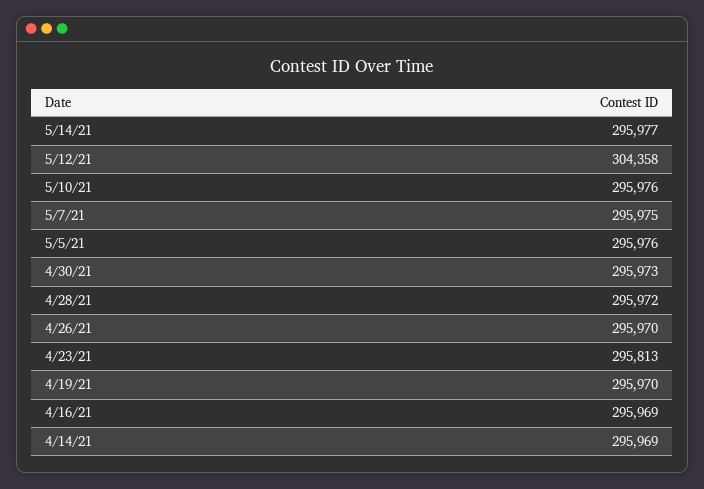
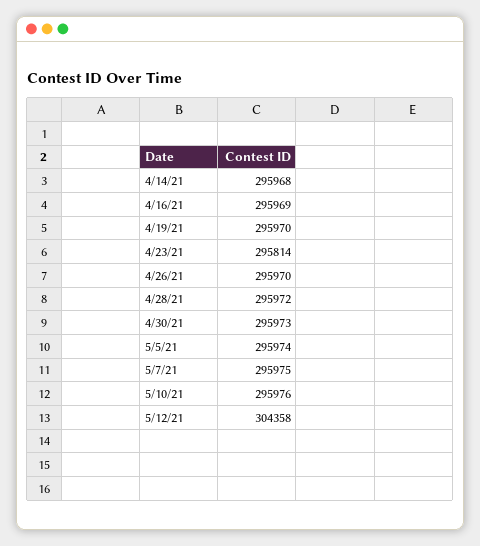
5/14/21: 295977 -> none
5/5/21: 295976 -> 295974
4/23/21: 295813 -> 295814
4/14/21: 295969 -> 295968

